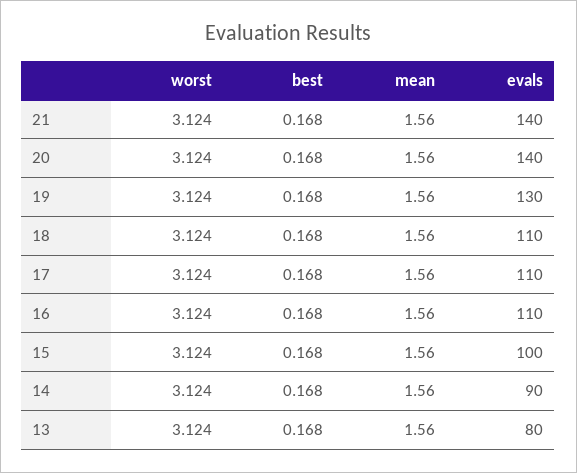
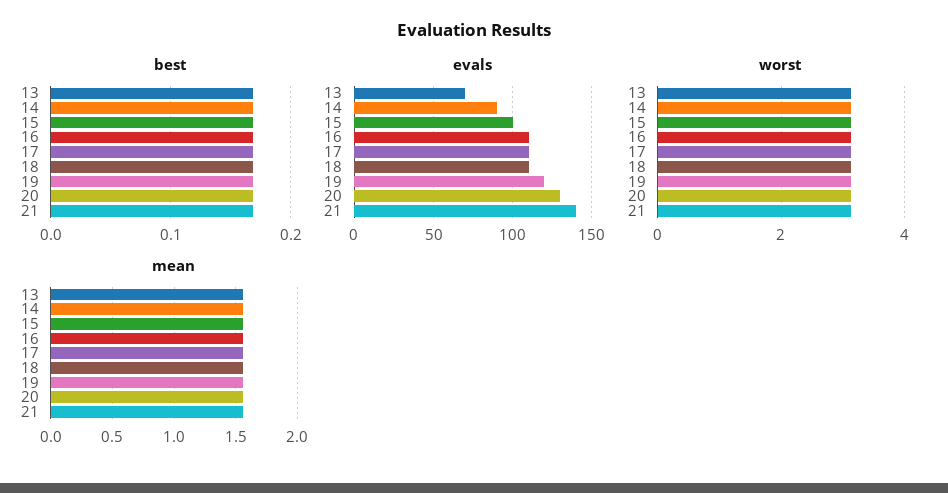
evals, 20: 140 -> 130
evals, 19: 130 -> 120
evals, 13: 80 -> 70

